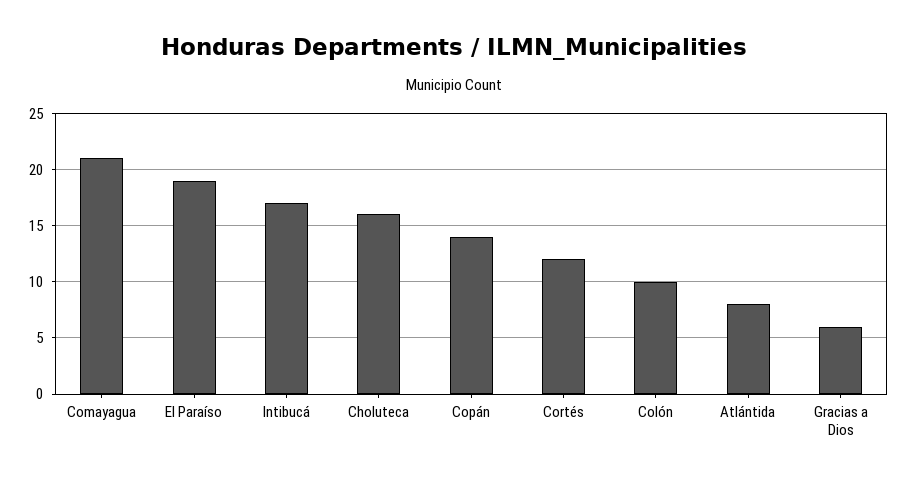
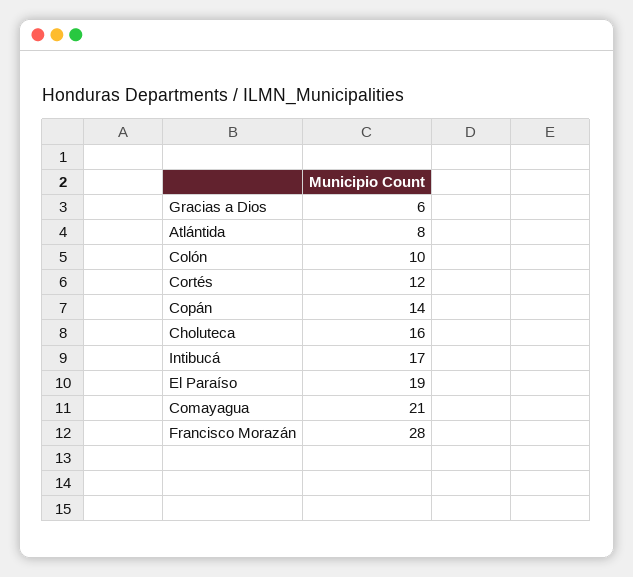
Francisco Morazán: none -> 28

